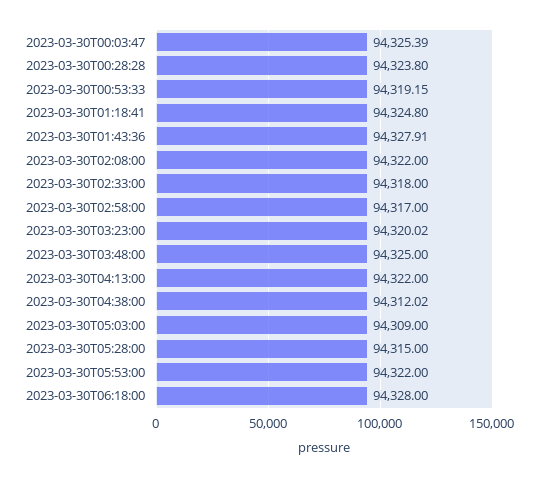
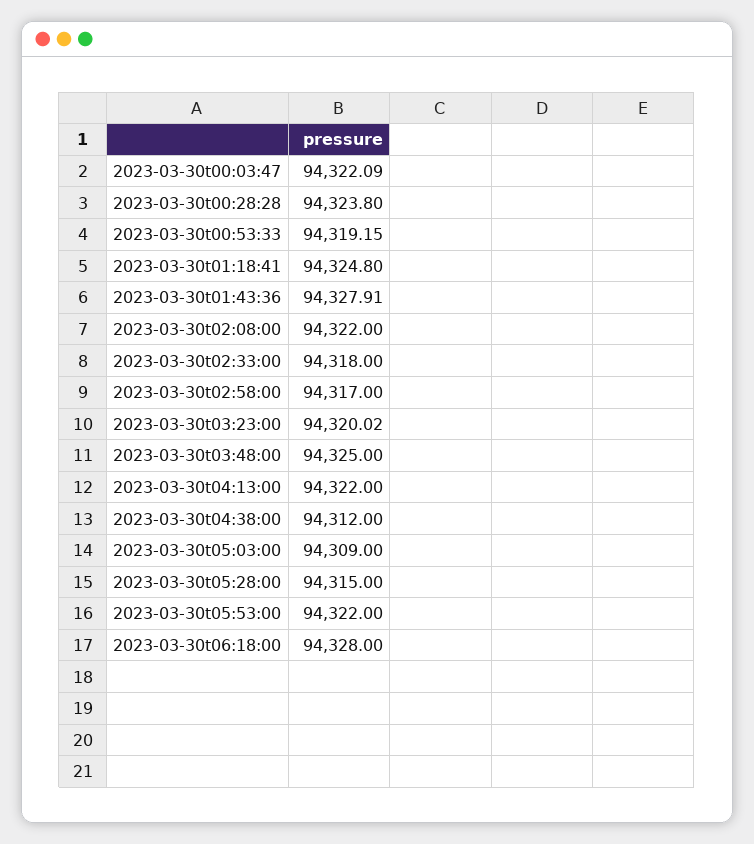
2023-03-30T00:03:47: 94325.39 -> 94322.09
2023-03-30T04:38:00: 94312.02 -> 94312

